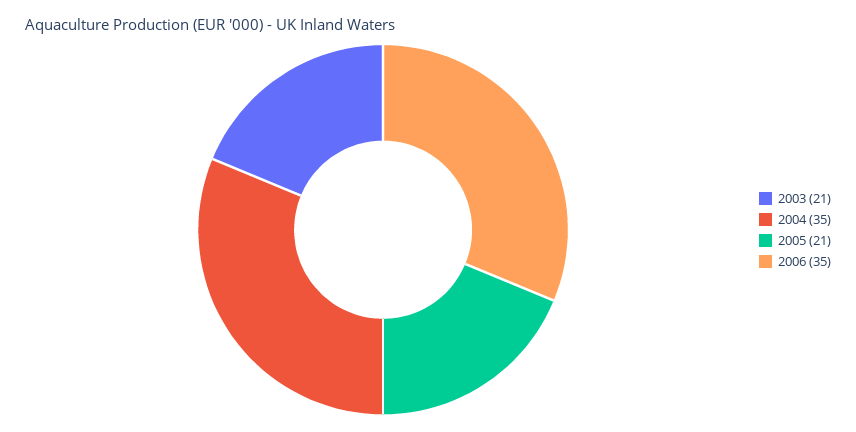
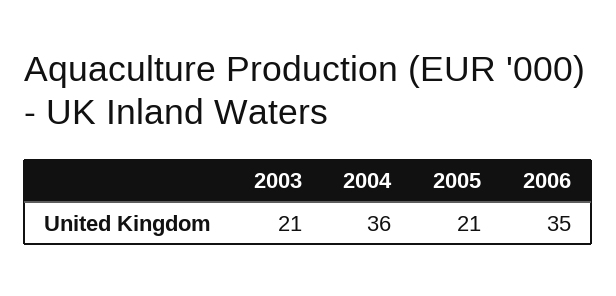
2004: 35 -> 36

